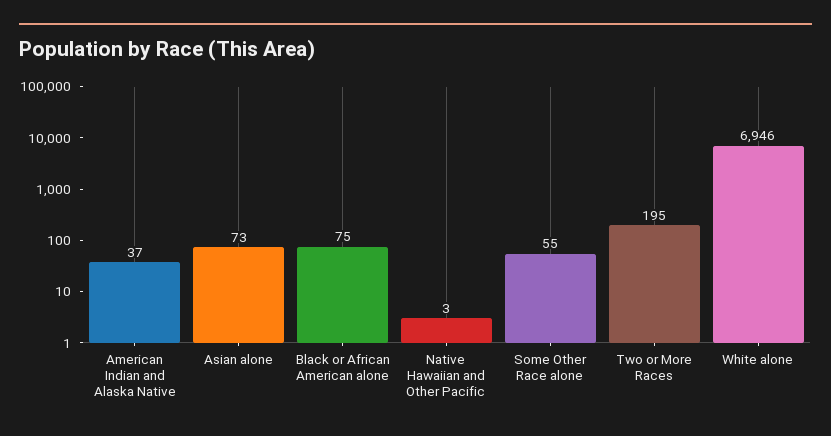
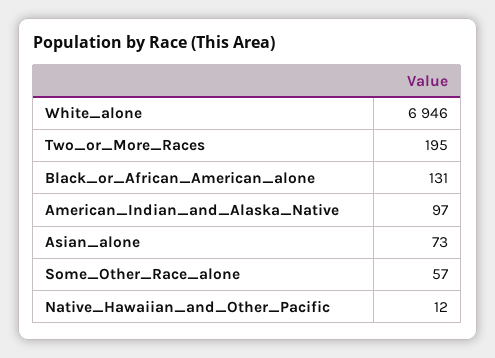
American Indian and Alaska Native: 37 -> 97
Black or African American alone: 75 -> 131
Native Hawaiian and Other Pacific: 3 -> 12
Some Other Race alone: 55 -> 57

